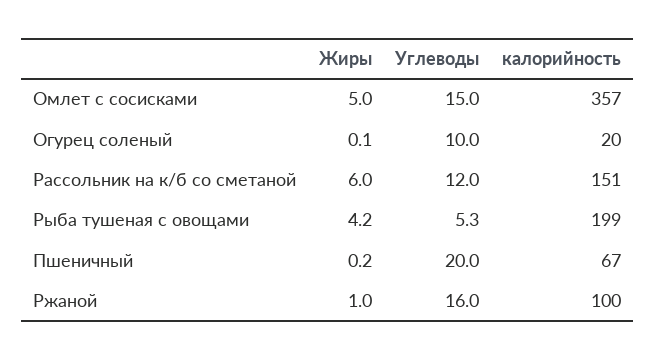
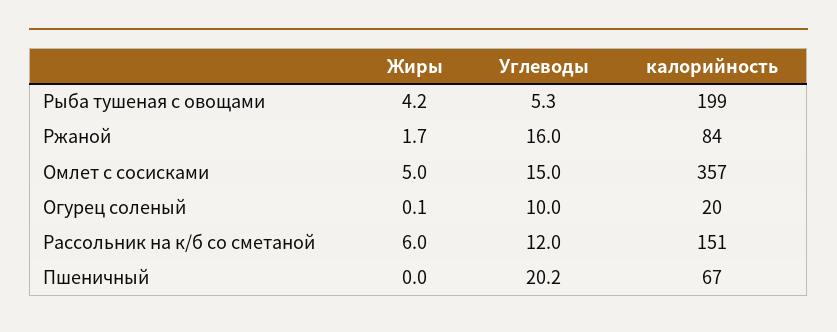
Жиры, Пшеничный: 0.2 -> 0
Углеводы, Пшеничный: 20 -> 20.2
Жиры, Ржаной: 1 -> 1.7
калорийность, Ржаной: 100 -> 84

